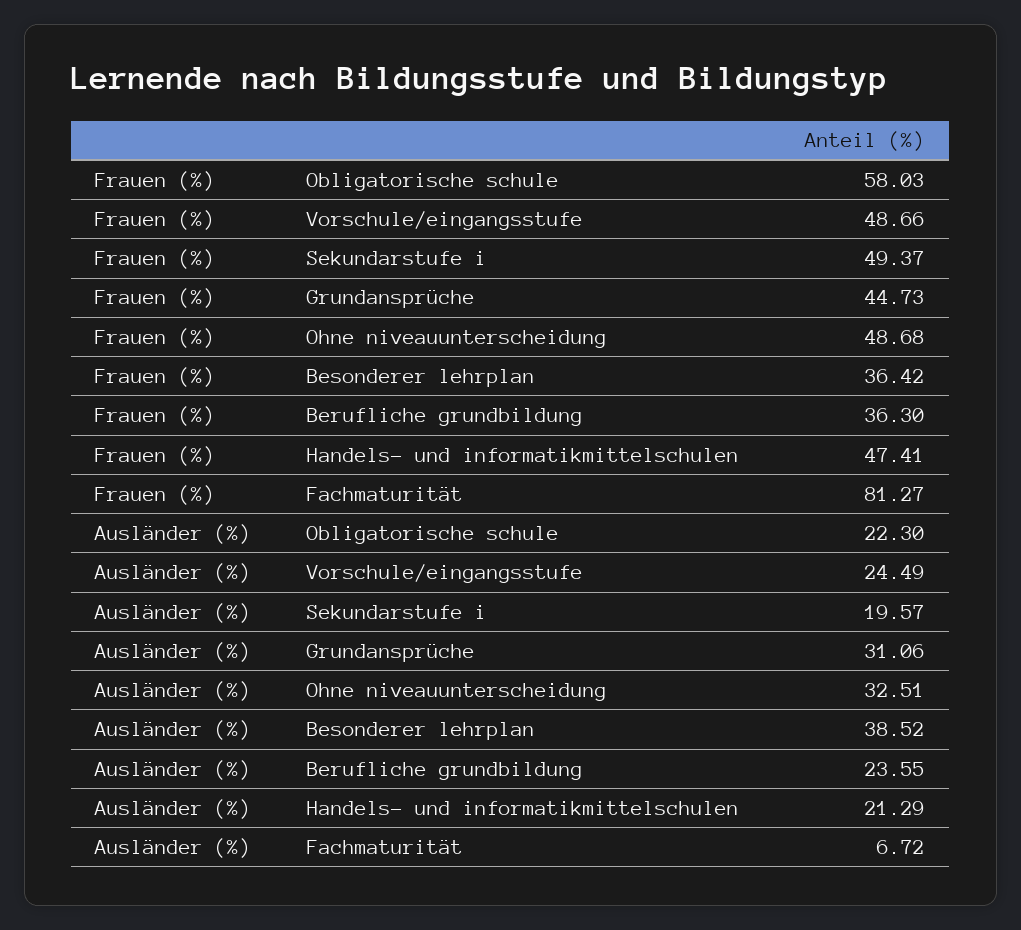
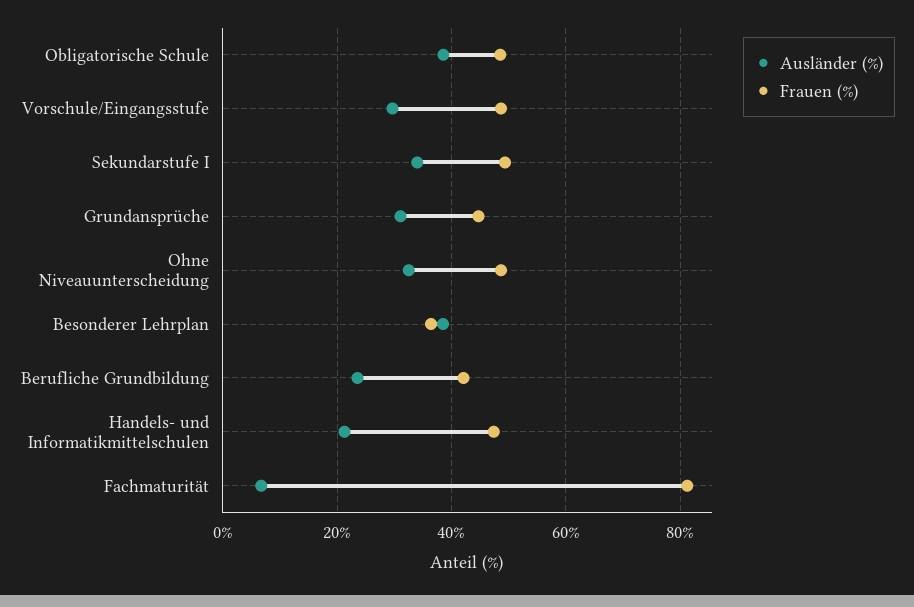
Frauen (%), Obligatorische schule: 58.03 -> 48
Frauen (%), Berufliche grundbildung: 36.3 -> 42
Ausländer (%), Obligatorische schule: 22.3 -> 38
Ausländer (%), Vorschule/eingangsstufe: 24.49 -> 30
Ausländer (%), Sekundarstufe i: 19.57 -> 34

